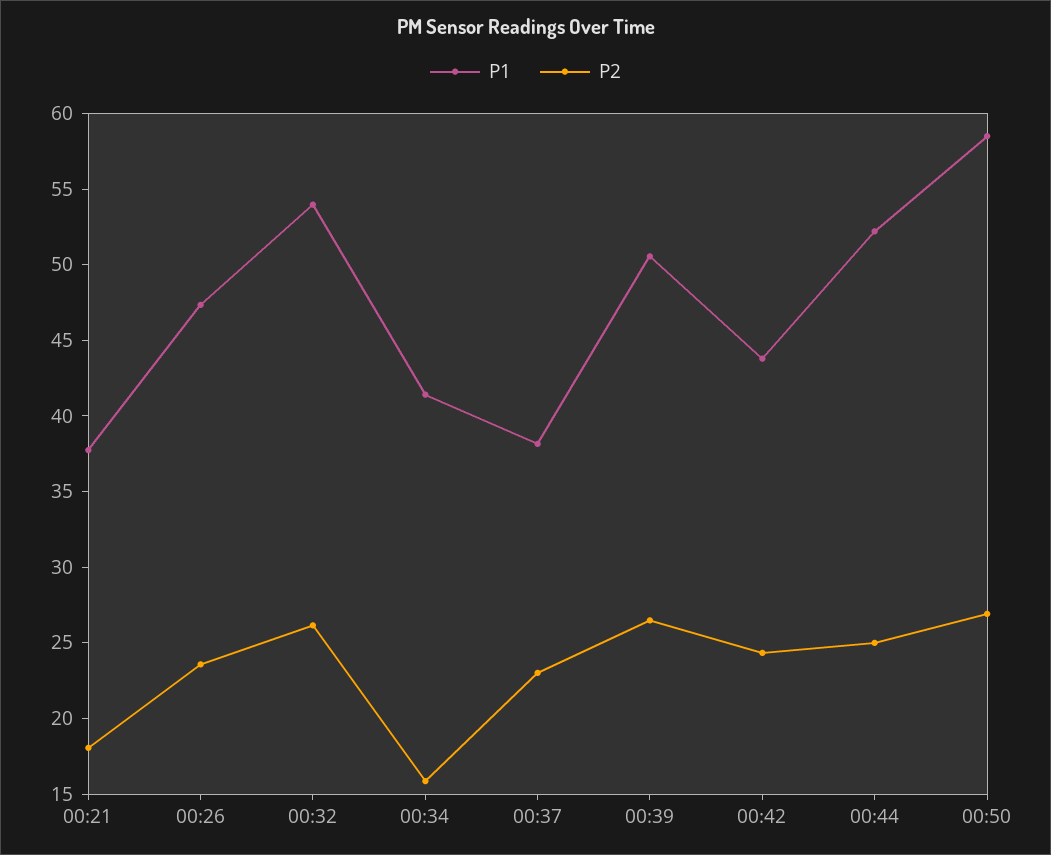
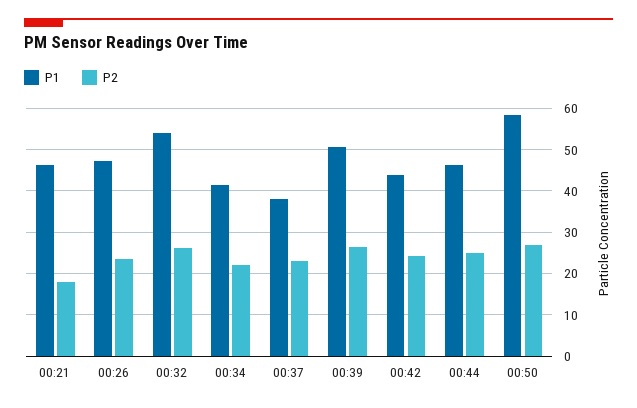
P1, 00:21: 38 -> 46
P2, 00:34: 16 -> 22
P1, 00:44: 52 -> 46

